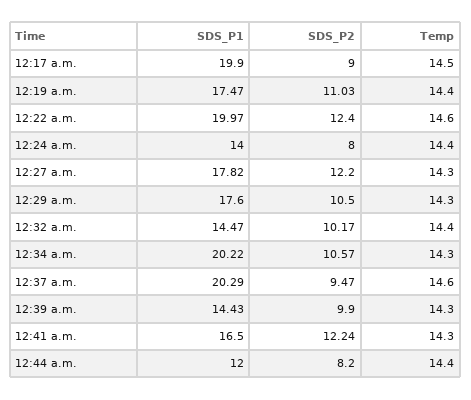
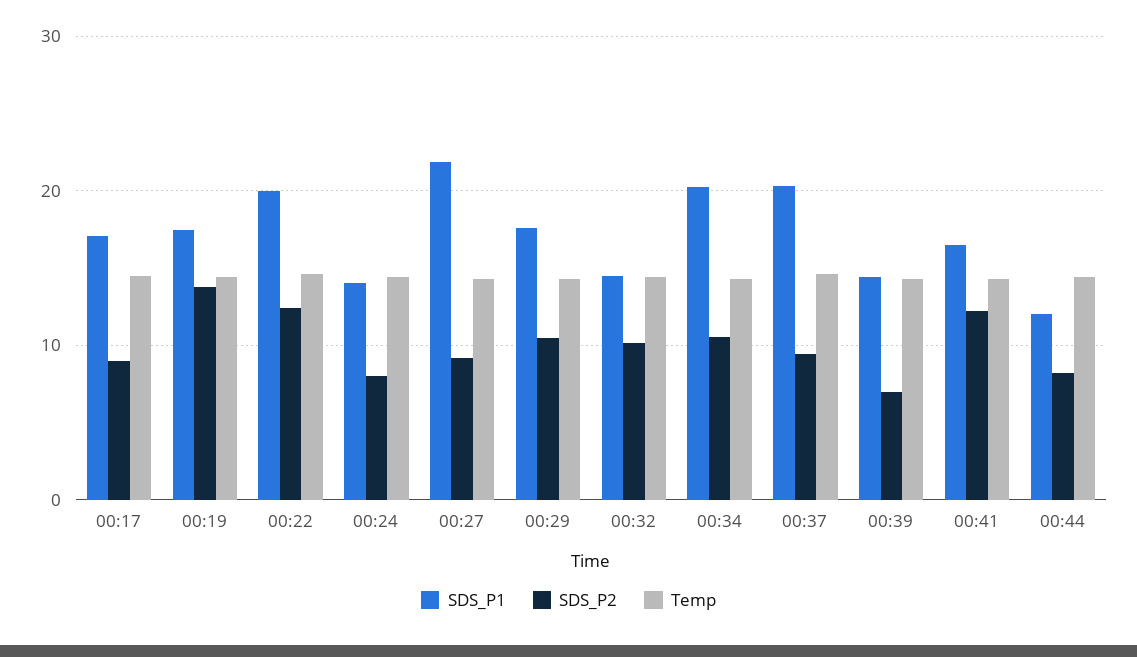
SDS_P1, 12:17 a.m.: 19.9 -> 17
SDS_P2, 12:19 a.m.: 11.03 -> 14
SDS_P1, 12:27 a.m.: 17.82 -> 22
SDS_P2, 12:27 a.m.: 12.2 -> 9
SDS_P2, 12:39 a.m.: 9.9 -> 7

